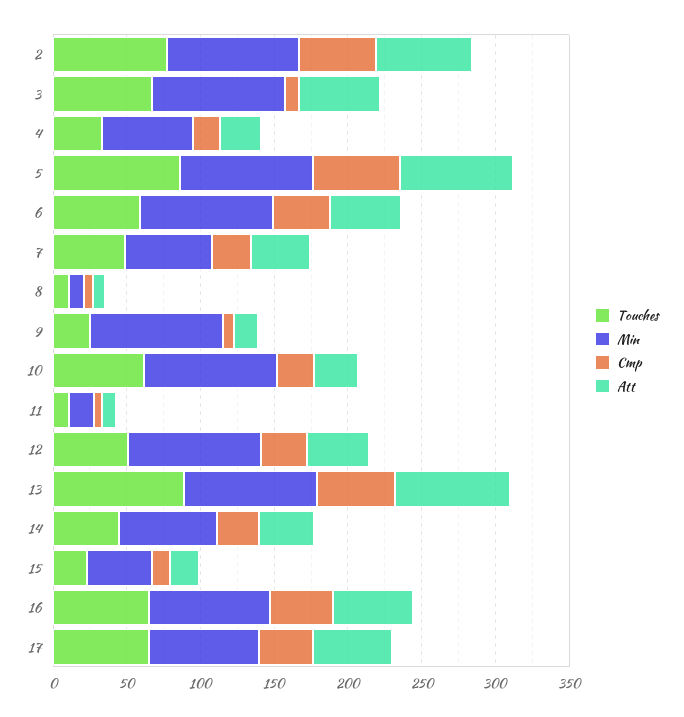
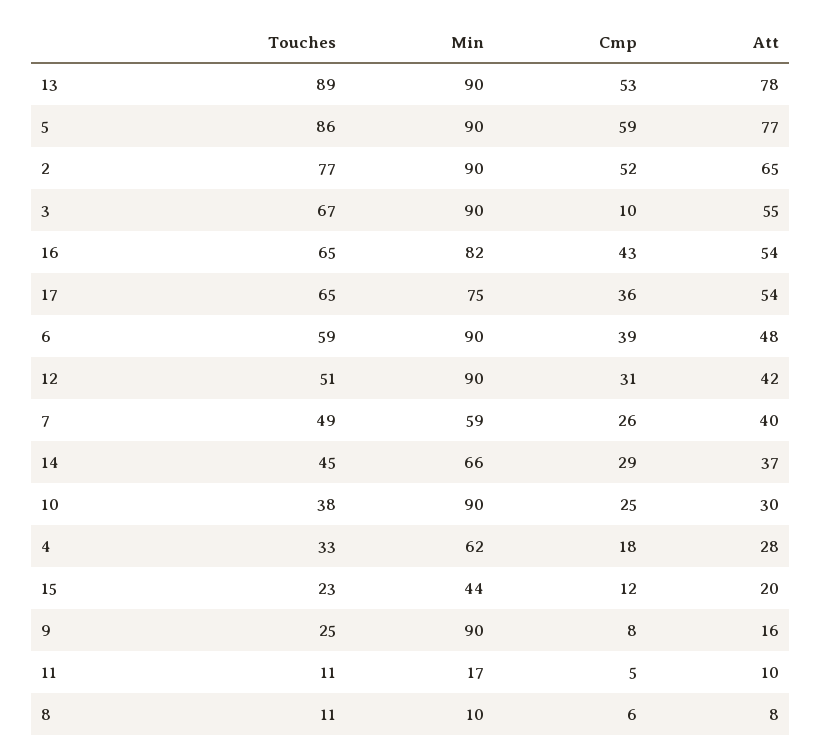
Touches, 10: 60 -> 38

